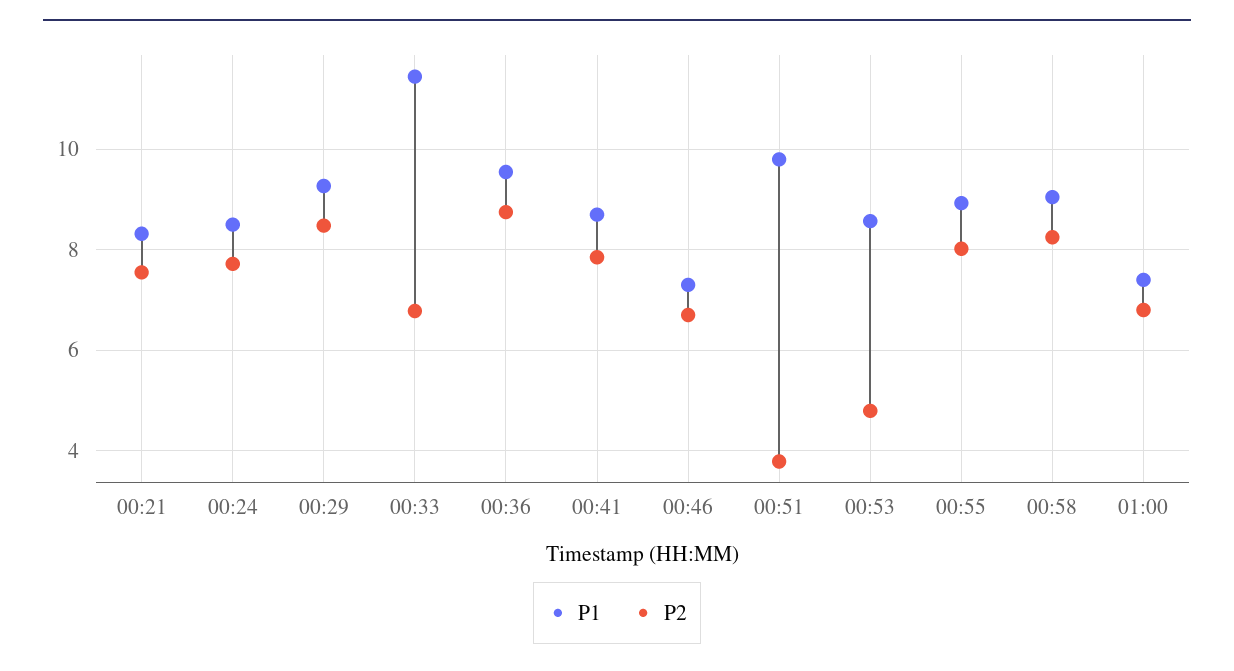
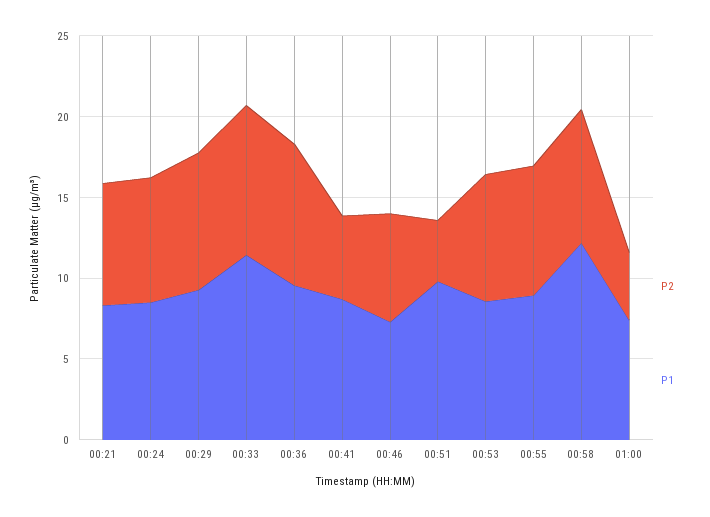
P2, 00:33: 6.8 -> 9
P2, 00:41: 7.8 -> 5
P2, 00:53: 4.8 -> 8
P1, 00:58: 9 -> 12
P2, 01:00: 6.8 -> 4

